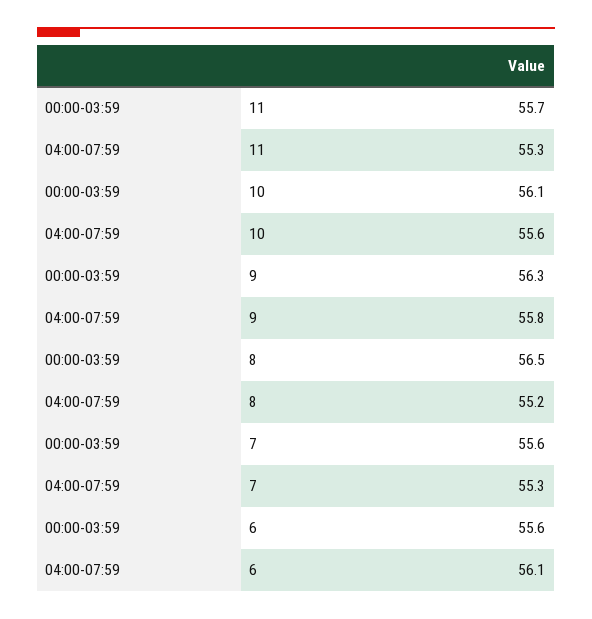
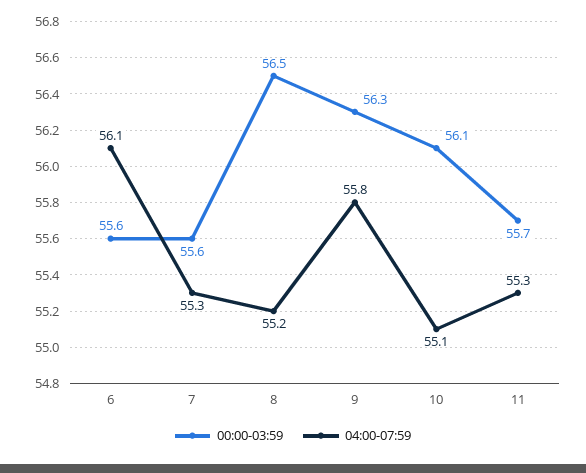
04:00-07:59, 10: 55.6 -> 55.1

